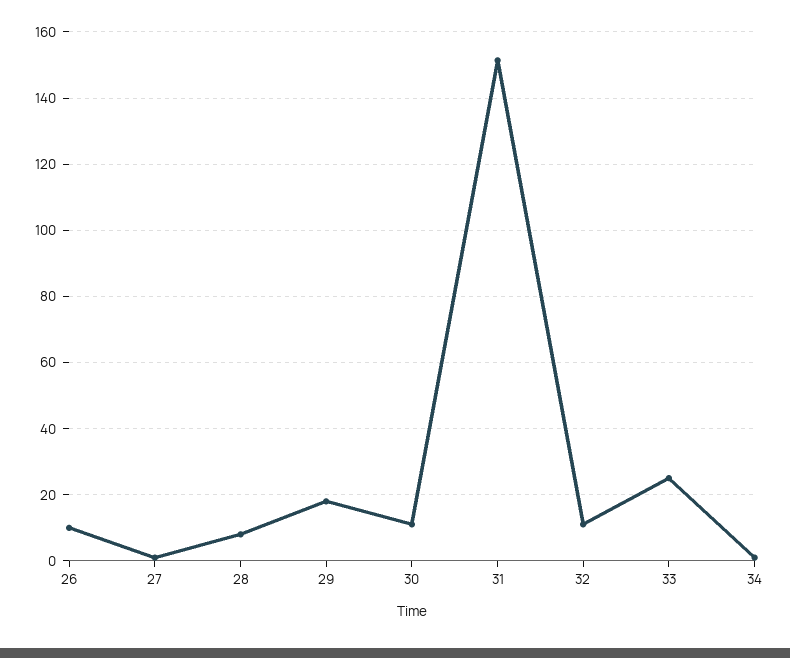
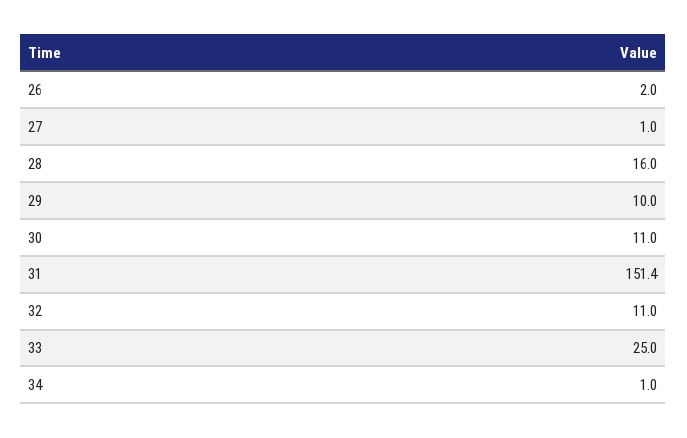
26: 10 -> 2
28: 8 -> 16
29: 18 -> 10

